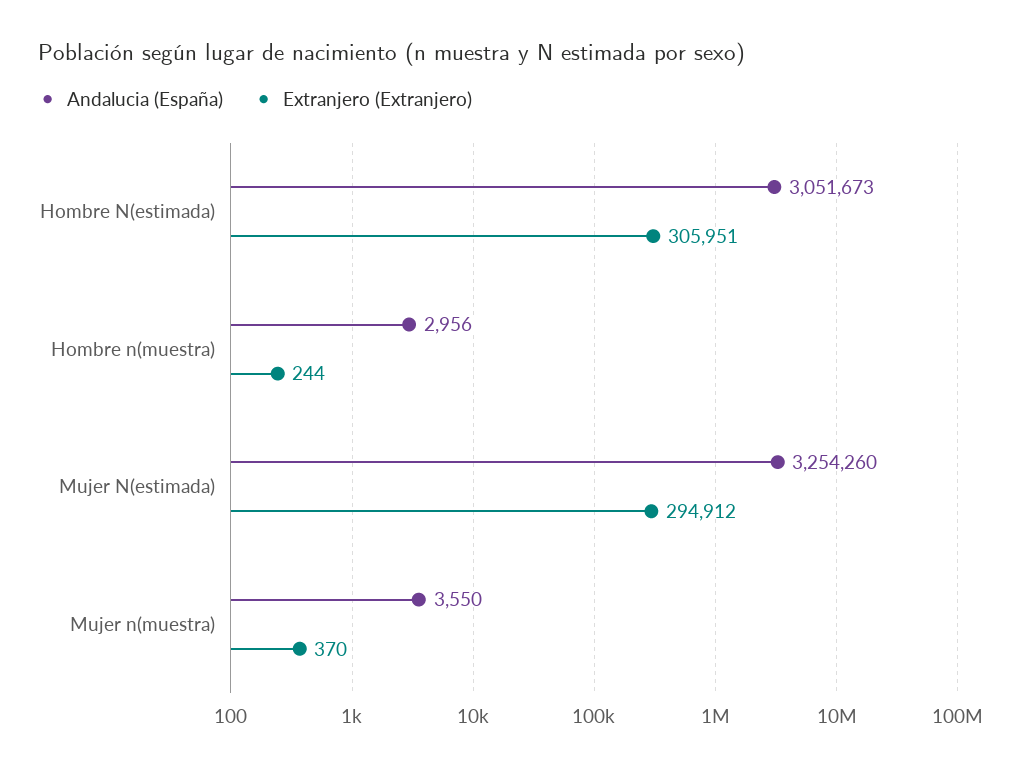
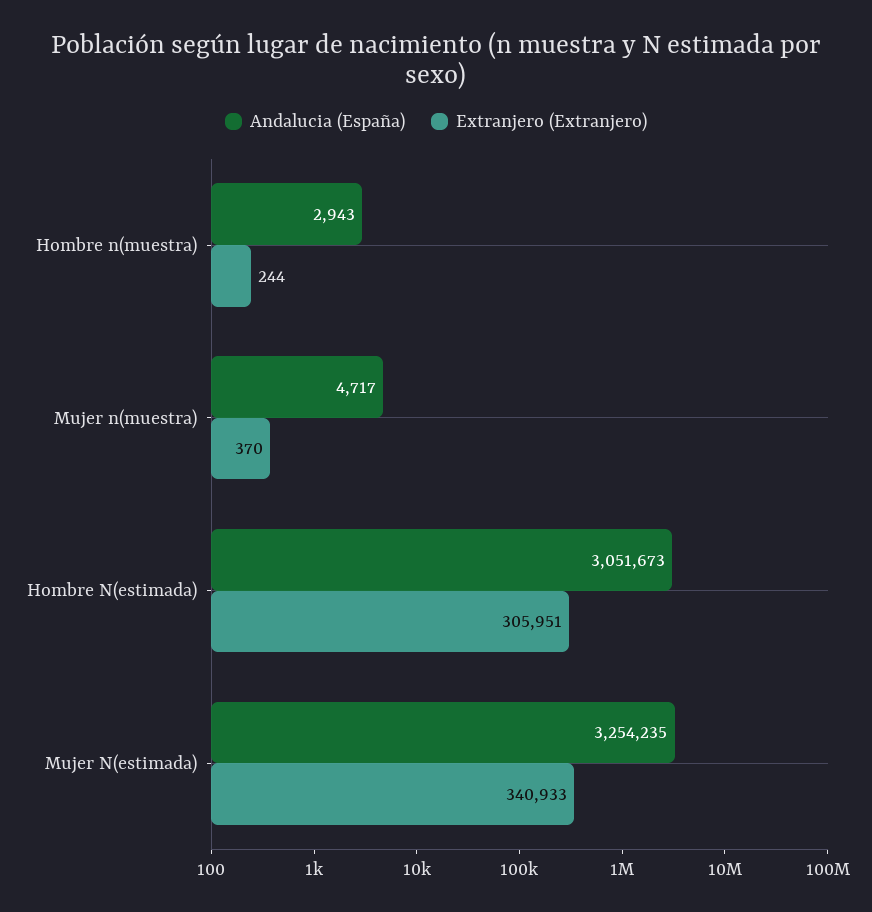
Andalucia (España), Hombre n(muestra): 2956 -> 2943
Andalucia (España), Mujer N(estimada): 3254260 -> 3254235
Extranjero (Extranjero), Mujer N(estimada): 294912 -> 340933
Andalucia (España), Mujer n(muestra): 3550 -> 4717

